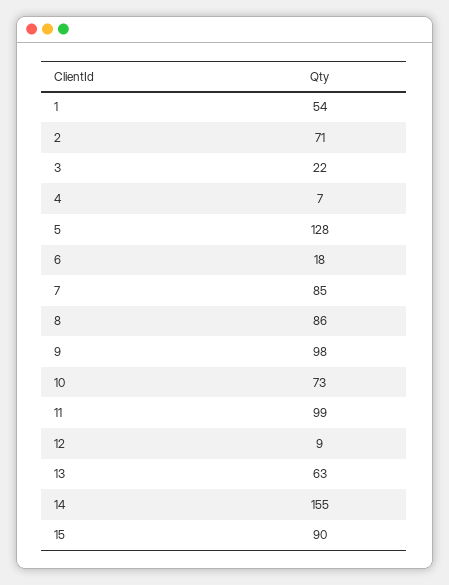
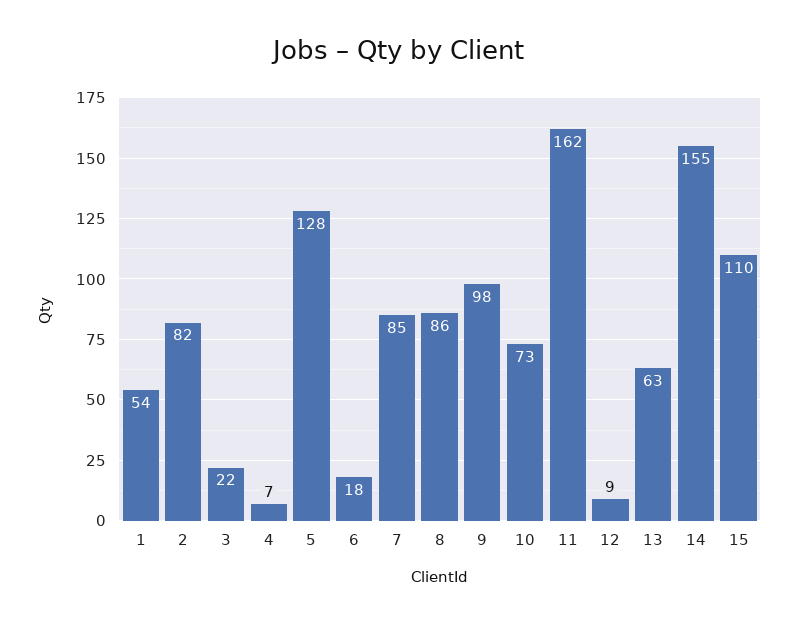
2: 71 -> 82
11: 99 -> 162
15: 90 -> 110

